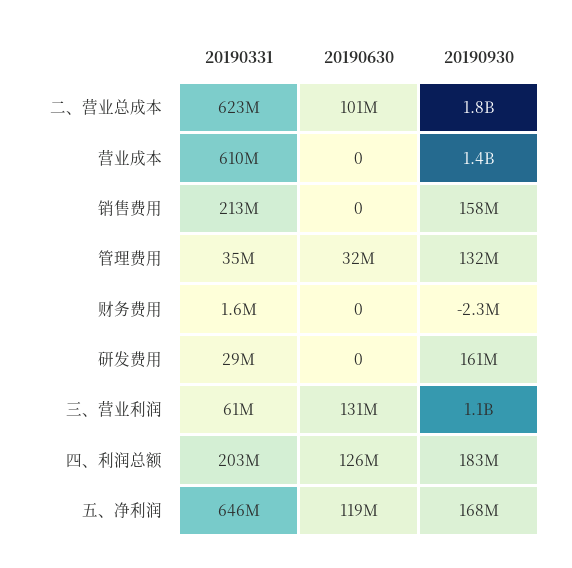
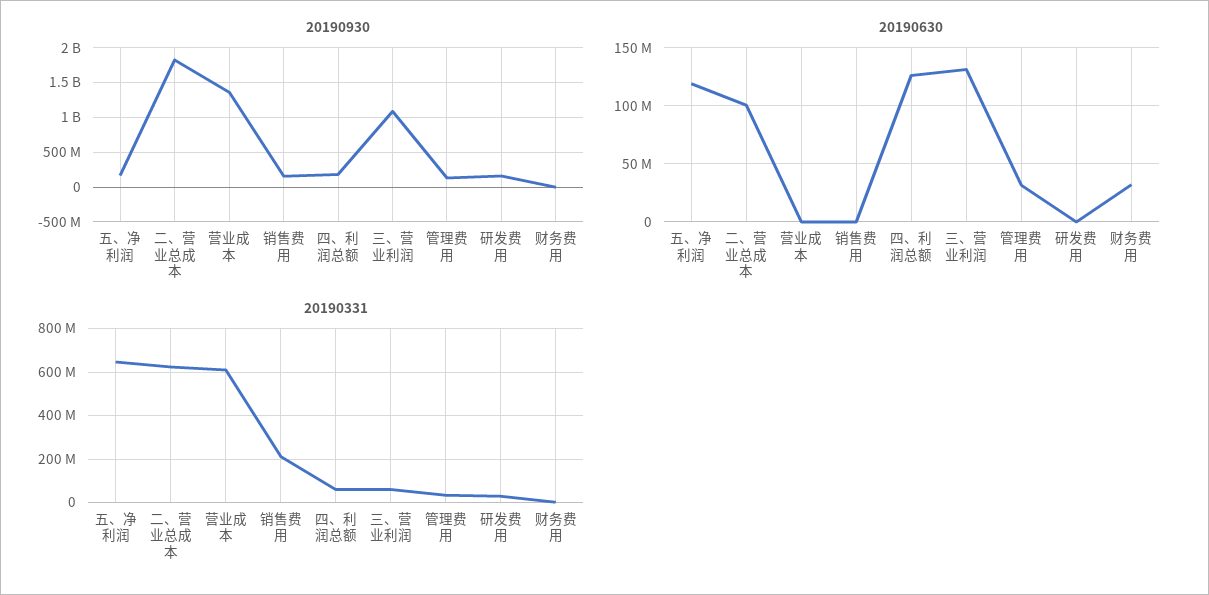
20190630, 财务费用: 0 -> 30000000
20190331, 四、利润总额: 203000000 -> 50000000

